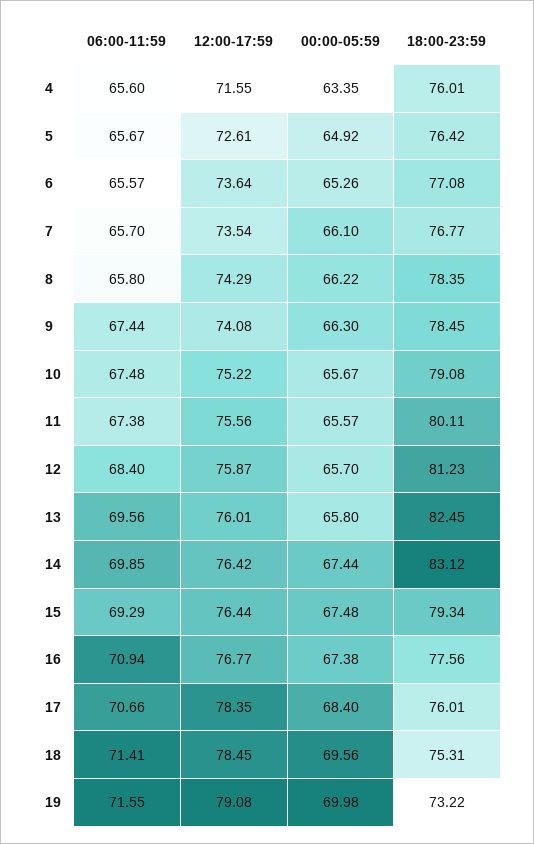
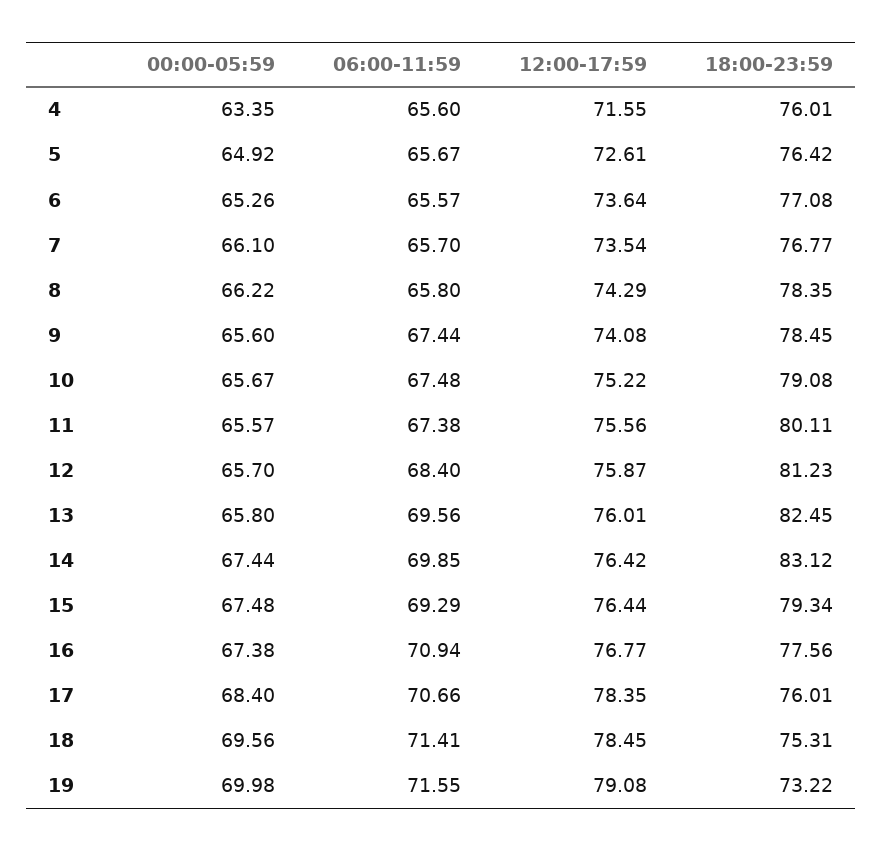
00:00-05:59, 9: 66.3 -> 65.6

